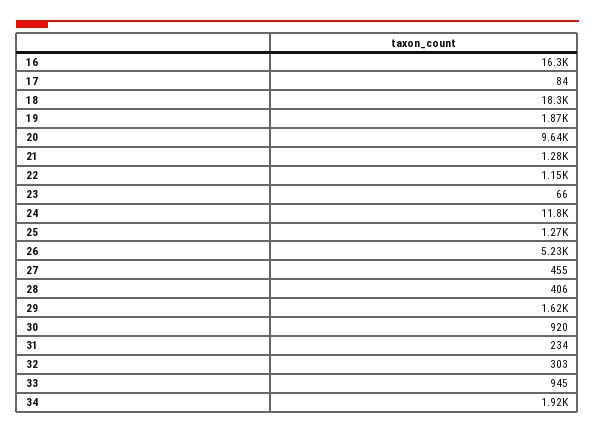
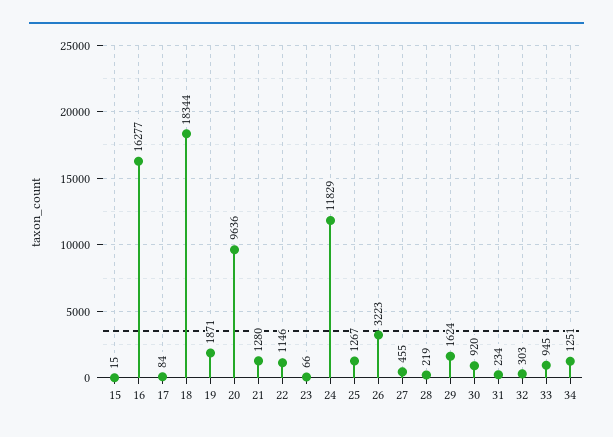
26: 5230 -> 3223
28: 406 -> 219
34: 1920 -> 1251
15: none -> 15

